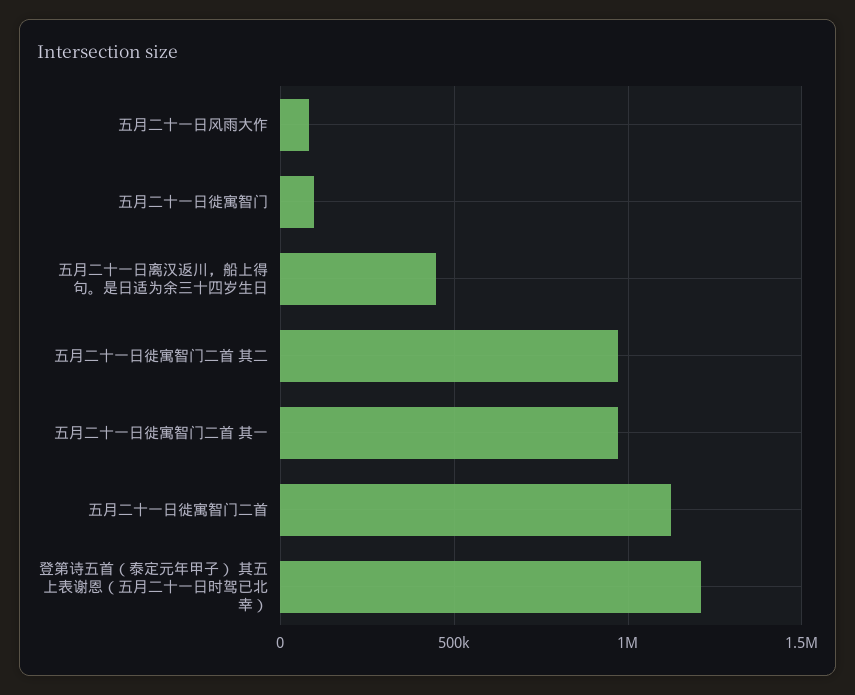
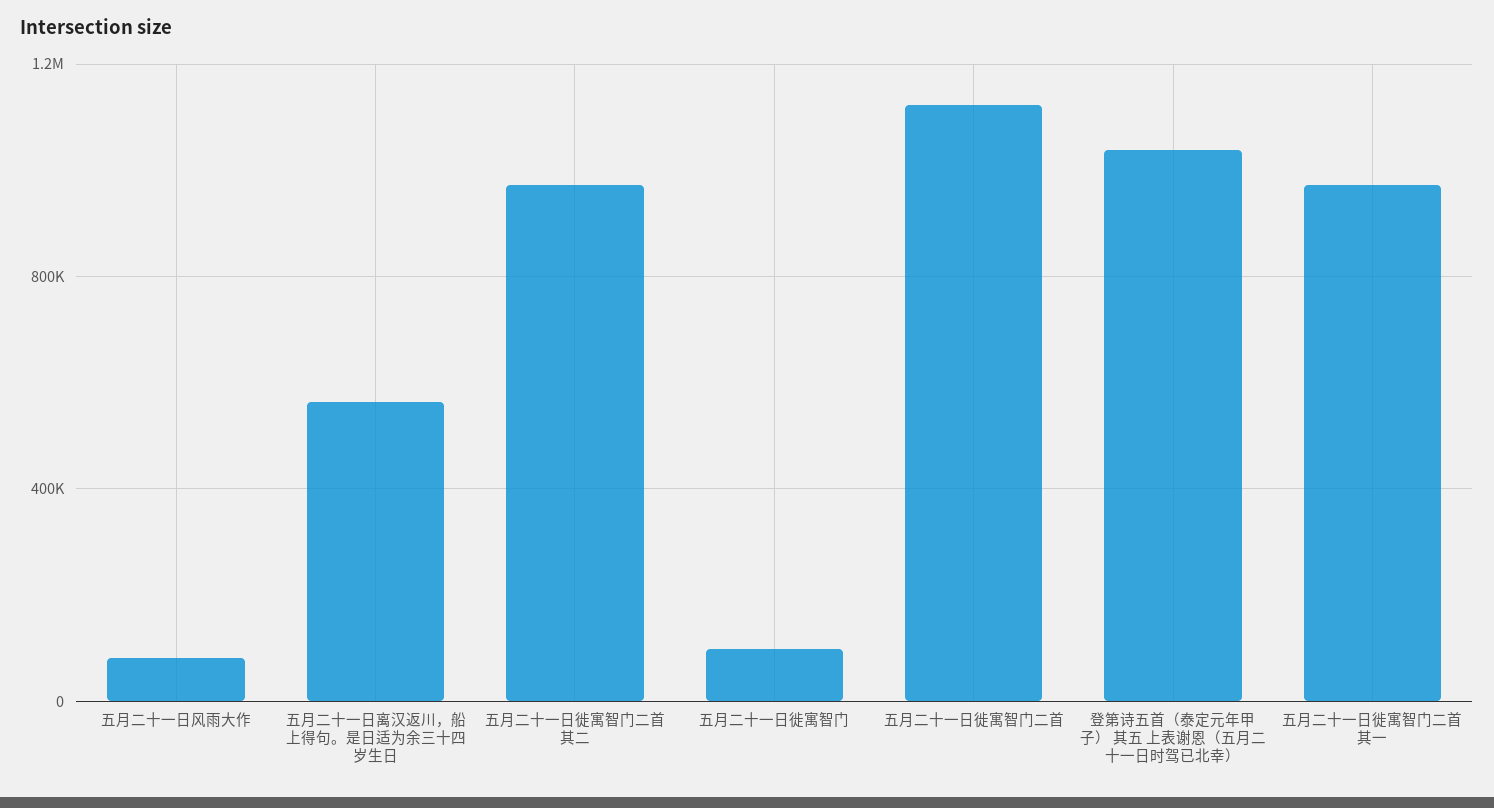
五月二十一日离汉返川，船上得句。是日适为余三十四岁生日: 450000 -> 550000
登第诗五首（泰定元年甲子） 其五 上表谢恩（五月二十一日时驾已北幸）: 1200000 -> 1050000

